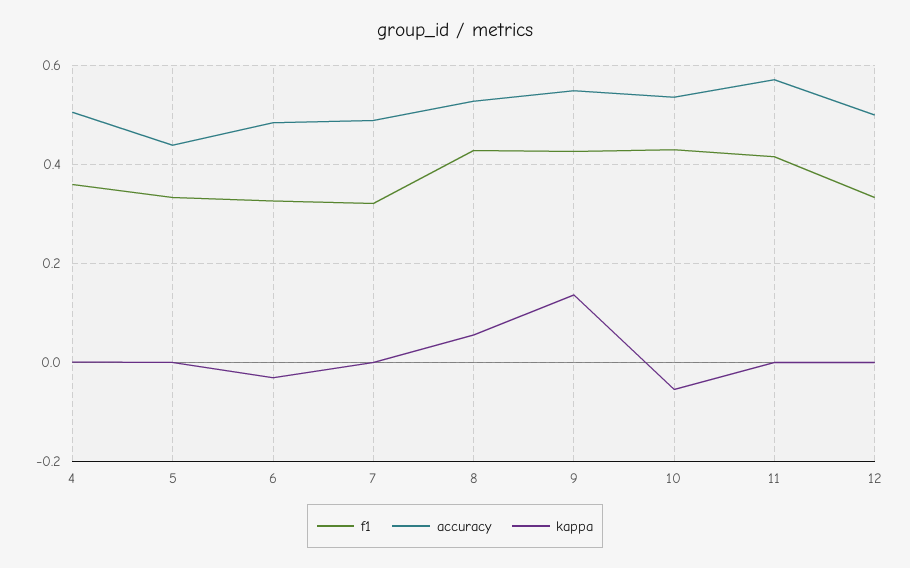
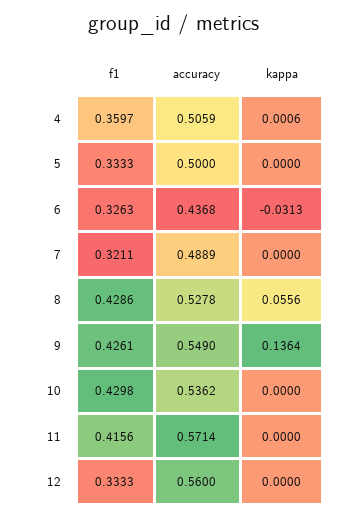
accuracy, 5: 0.44 -> 0.5
accuracy, 6: 0.48 -> 0.4368
kappa, 10: -0.06 -> 0
accuracy, 12: 0.5 -> 0.56

